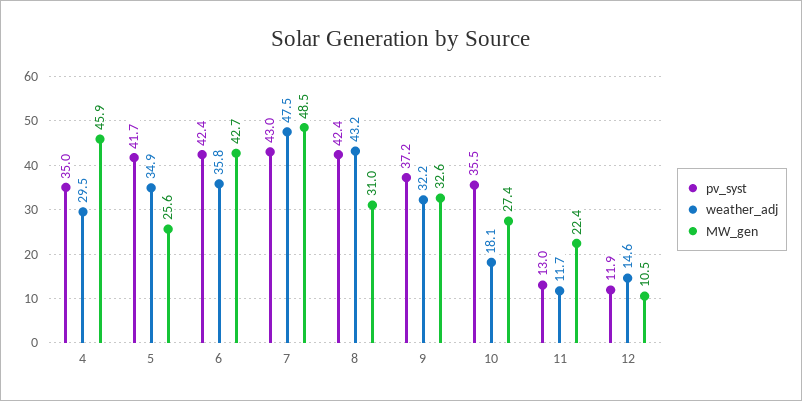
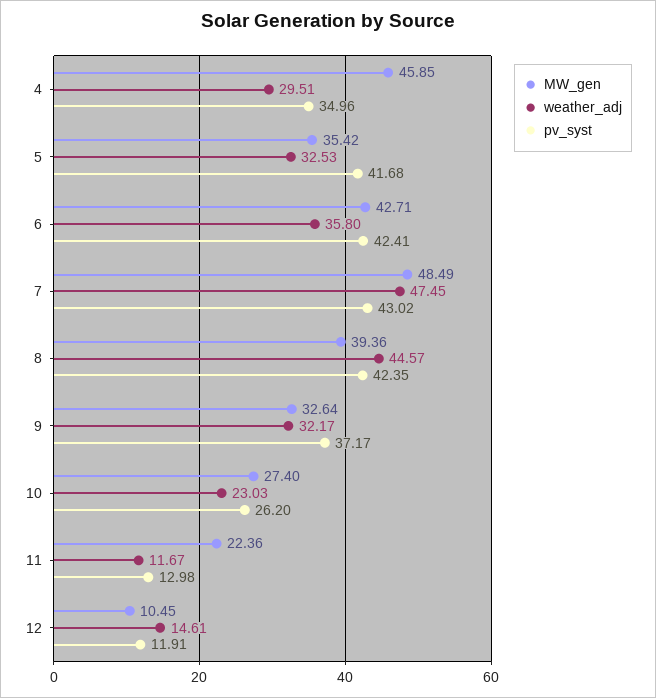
weather_adj, 5: 34.9 -> 32.53
MW_gen, 5: 25.6 -> 35.42
weather_adj, 8: 43.2 -> 44.57
MW_gen, 8: 31 -> 39.36
pv_syst, 10: 35.5 -> 26.2
weather_adj, 10: 18.1 -> 23.03

